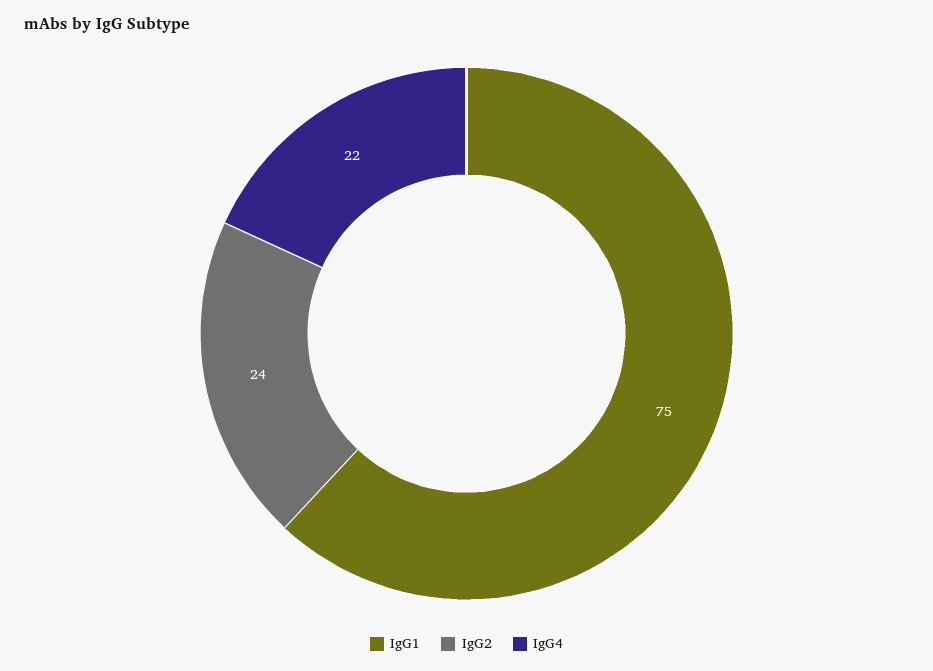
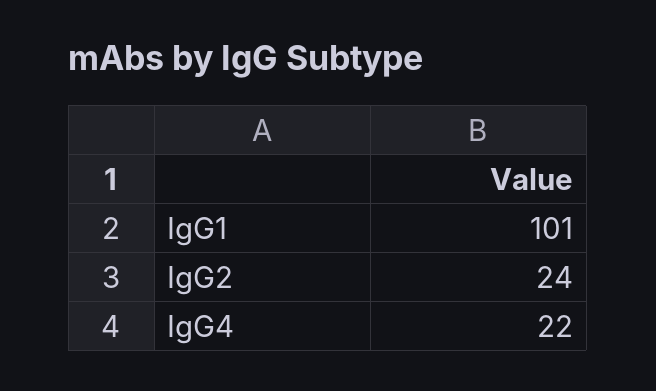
IgG1: 75 -> 101

